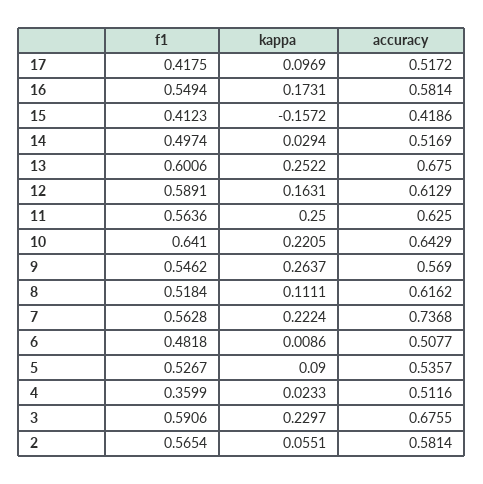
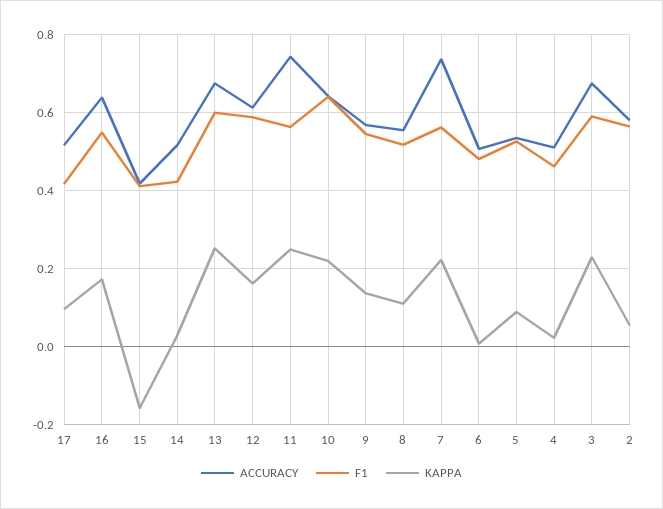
accuracy, 16: 0.5814 -> 0.64
f1, 14: 0.4974 -> 0.42
accuracy, 11: 0.625 -> 0.74
kappa, 9: 0.2637 -> 0.14
accuracy, 8: 0.6162 -> 0.56
f1, 4: 0.3599 -> 0.46

